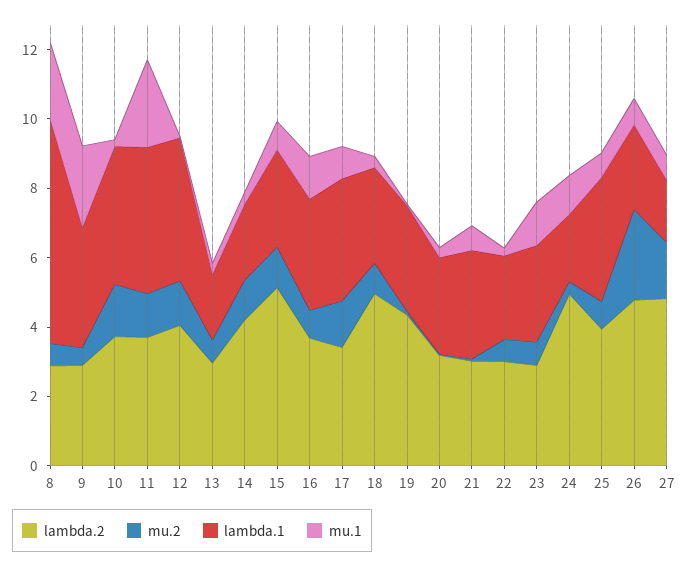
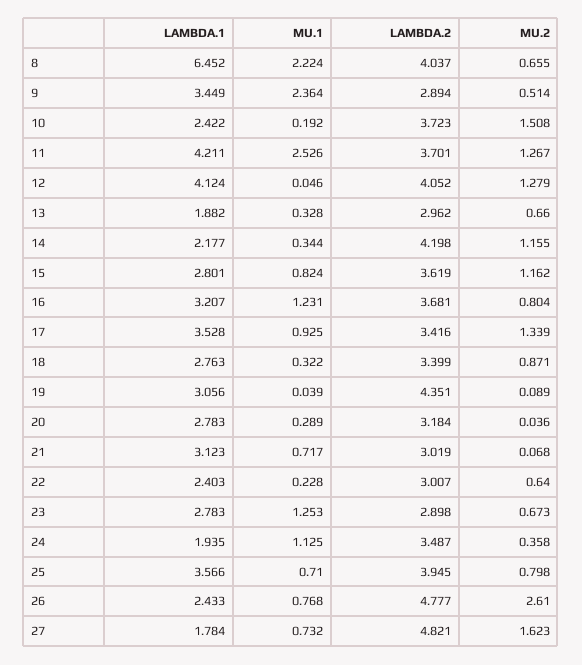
lambda.2, 8: 3 -> 4.037
lambda.1, 10: 4 -> 2.422
lambda.2, 15: 5 -> 3.619
lambda.2, 18: 5 -> 3.399
lambda.2, 24: 5 -> 3.487

